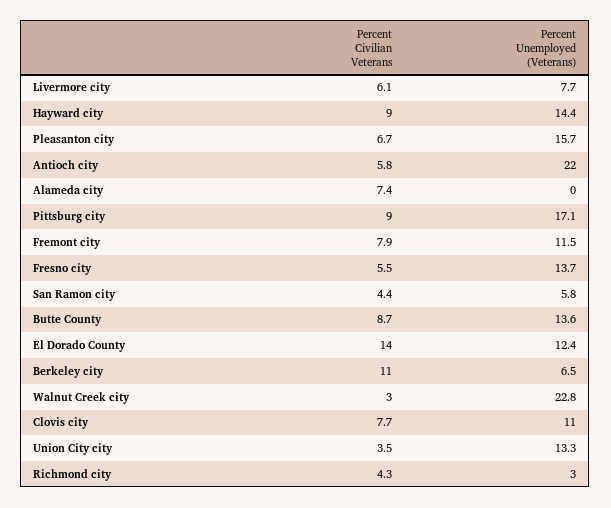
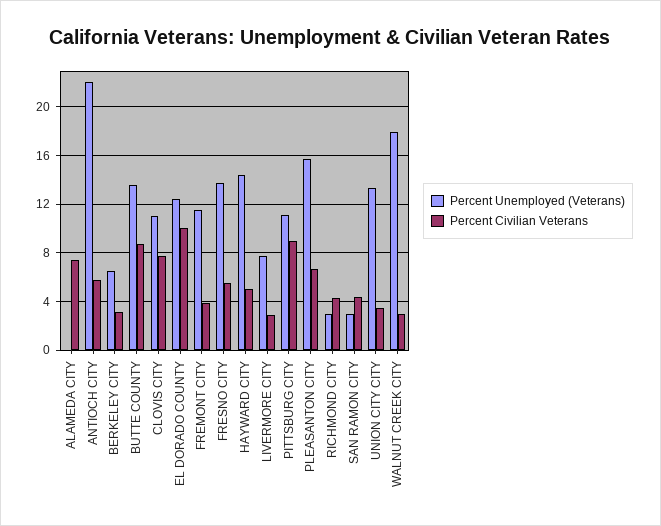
Percent Civilian Veterans, Livermore city: 6.1 -> 3
Percent Civilian Veterans, Hayward city: 9 -> 5
Percent Unemployed (Veterans), Pittsburg city: 17.1 -> 11
Percent Civilian Veterans, Fremont city: 7.9 -> 4
Percent Unemployed (Veterans), San Ramon city: 5.8 -> 3
Percent Civilian Veterans, El Dorado County: 14 -> 10
Percent Civilian Veterans, Berkeley city: 11 -> 3
Percent Unemployed (Veterans), Walnut Creek city: 22.8 -> 18

